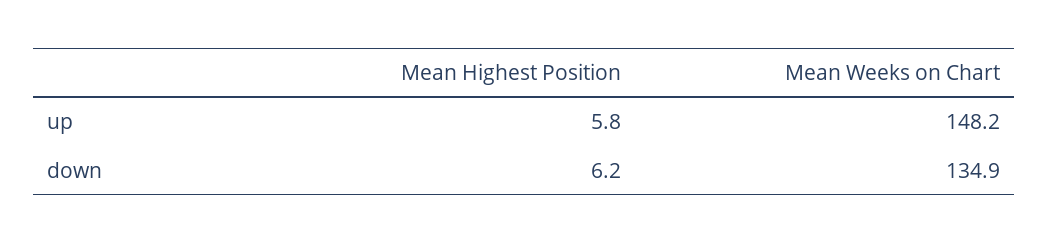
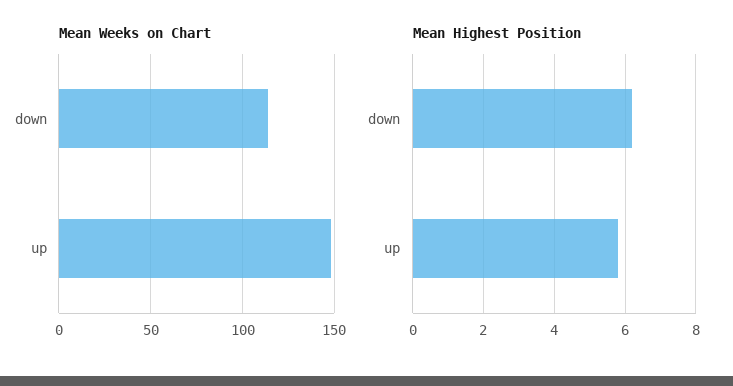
Mean Weeks on Chart, down: 134.9 -> 115

